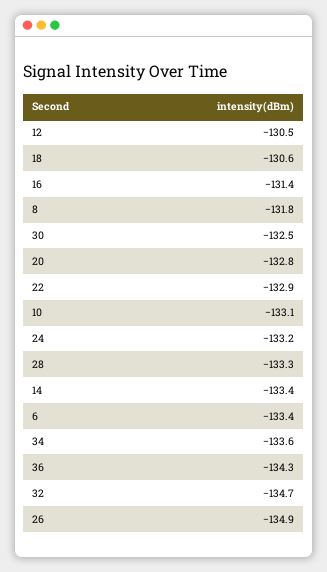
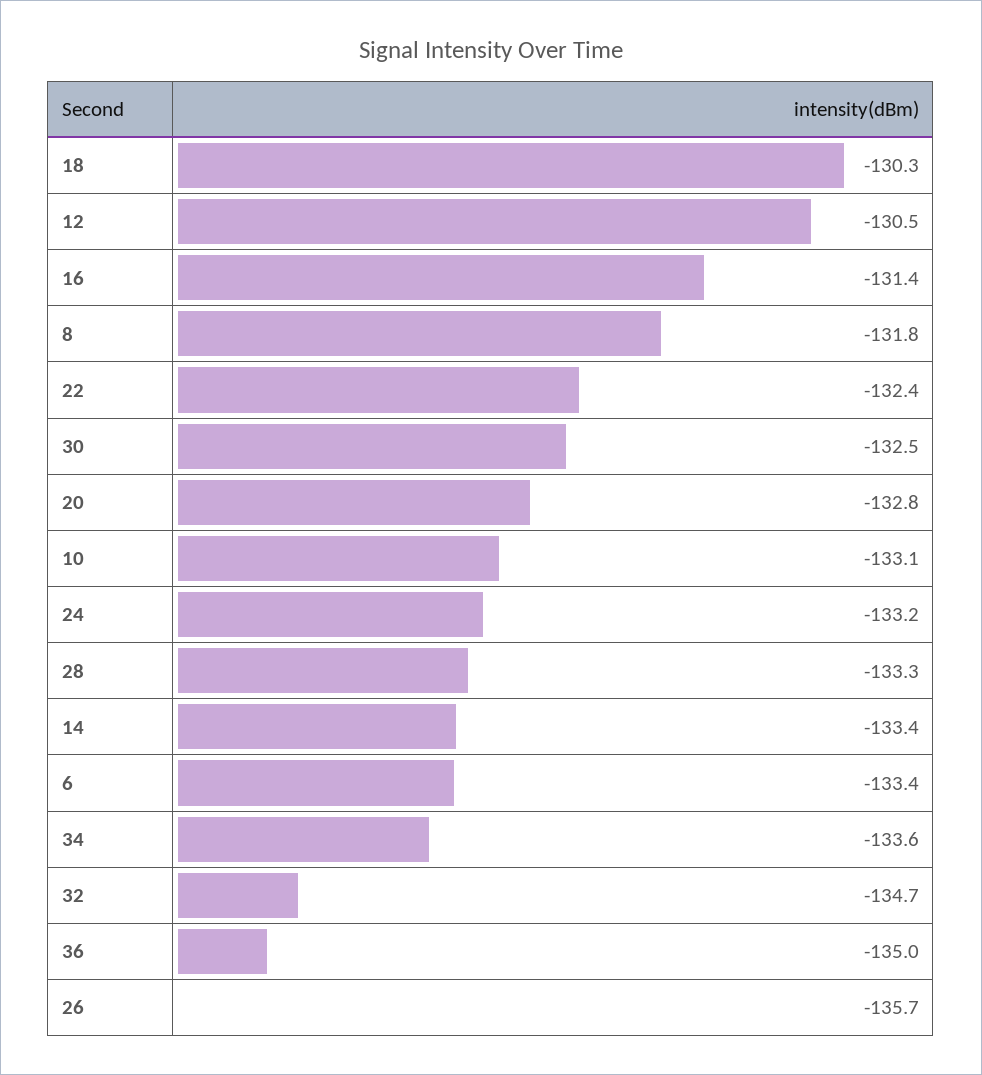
18: -130.6 -> -130.3
22: -132.9 -> -132.4
36: -134.3 -> -135
26: -134.9 -> -135.7

